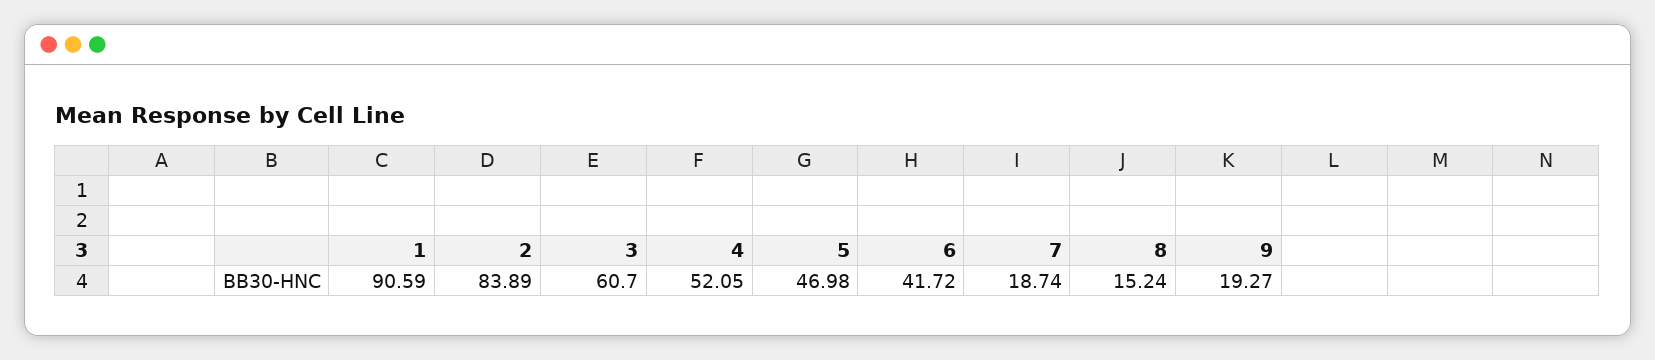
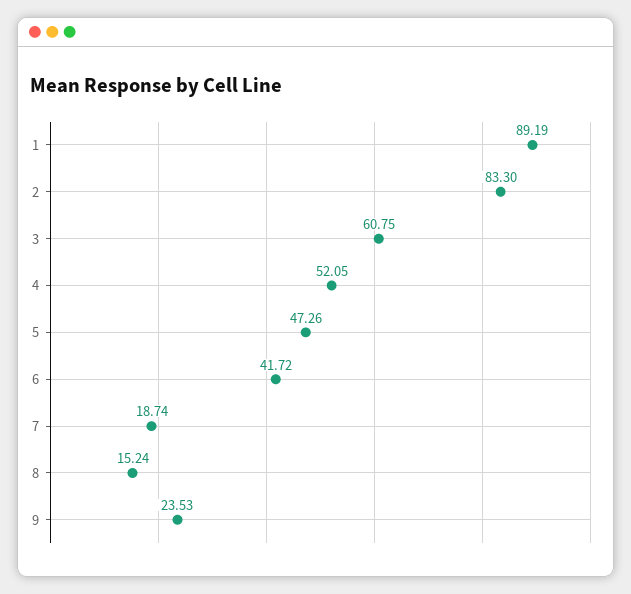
1: 90.59 -> 89.19
2: 83.89 -> 83.3
3: 60.7 -> 60.75
5: 46.98 -> 47.26
9: 19.27 -> 23.53

